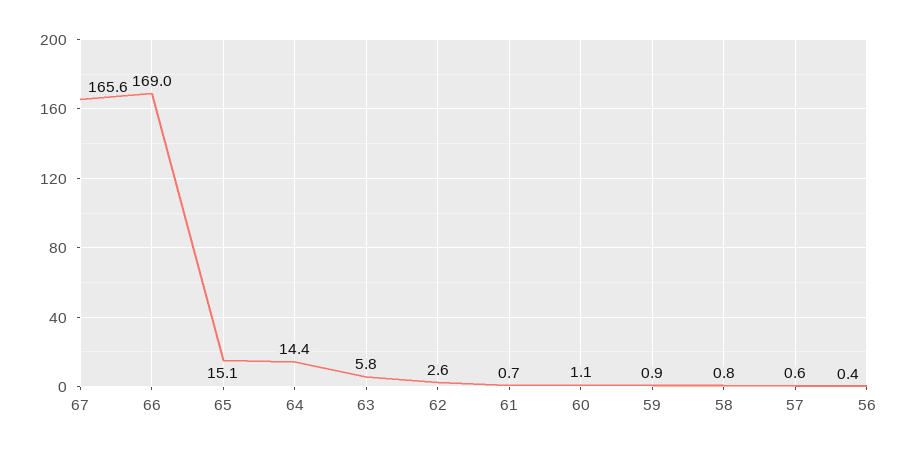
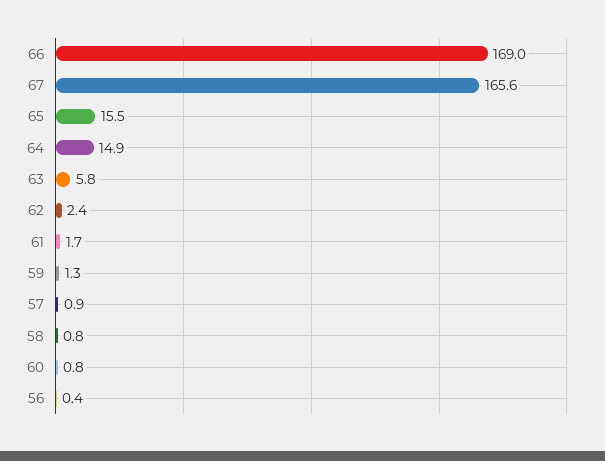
65: 15.1 -> 15.5
64: 14.4 -> 14.9
62: 2.6 -> 2.4
61: 0.7 -> 1.7
60: 1.1 -> 0.8
59: 0.9 -> 1.3
57: 0.6 -> 0.9

